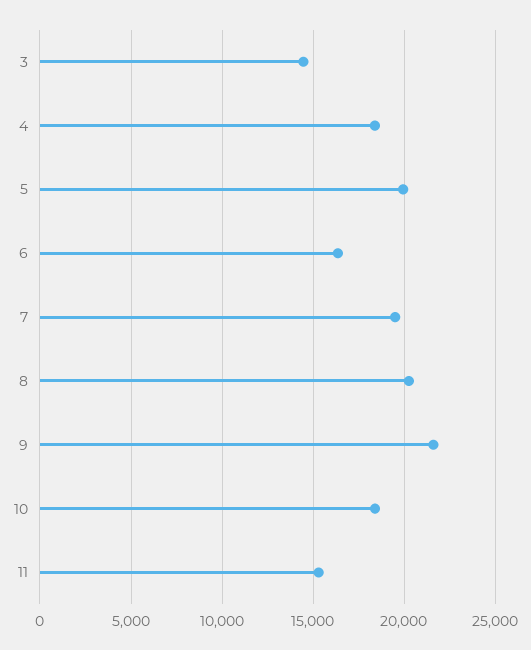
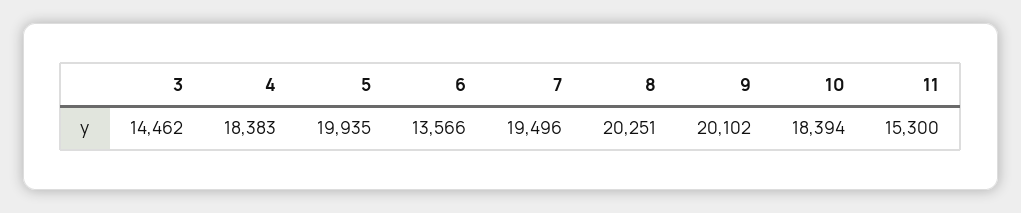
6: 16500 -> 13566
9: 21500 -> 20102

